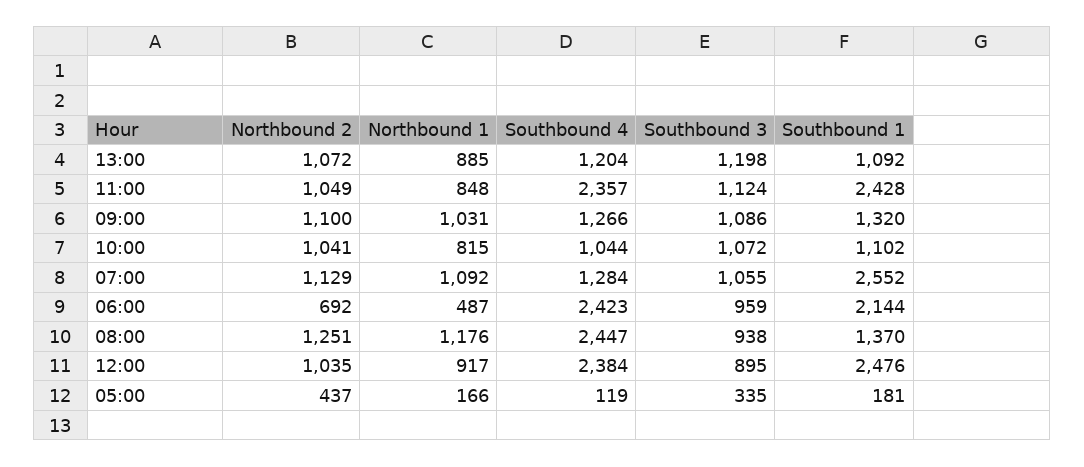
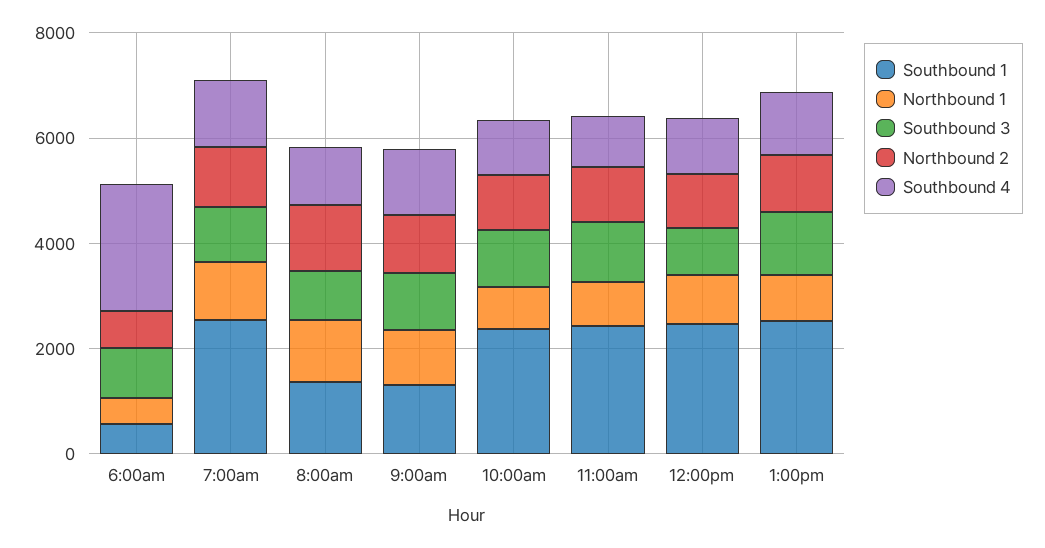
Southbound 1, 13:00: 1092 -> 2500
Southbound 4, 11:00: 2357 -> 1000
Southbound 1, 10:00: 1102 -> 2500
Southbound 1, 06:00: 2144 -> 500
Southbound 4, 08:00: 2447 -> 1000
Southbound 4, 12:00: 2384 -> 1000
Northbound 2, 05:00: 437 -> none
Northbound 1, 05:00: 166 -> none
Southbound 4, 05:00: 119 -> none
Southbound 3, 05:00: 335 -> none
Southbound 1, 05:00: 181 -> none

